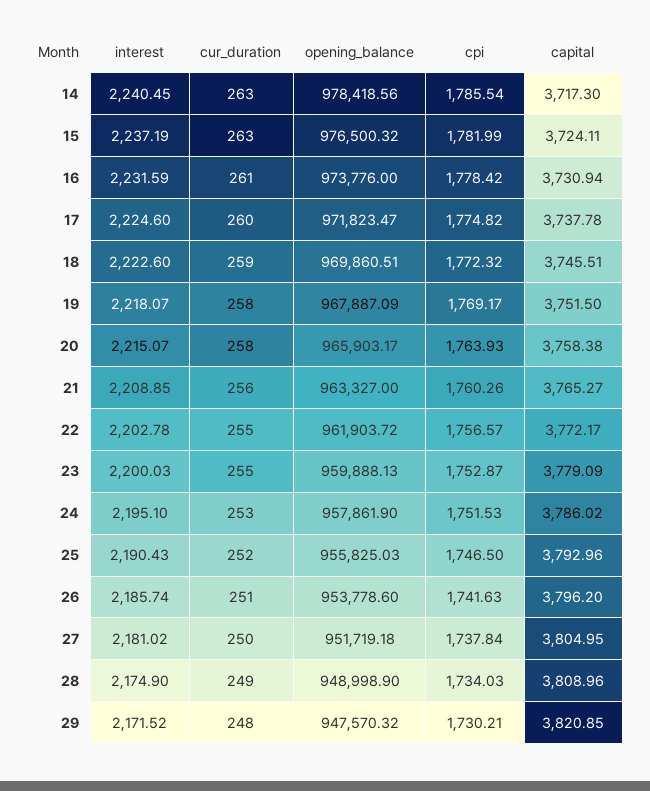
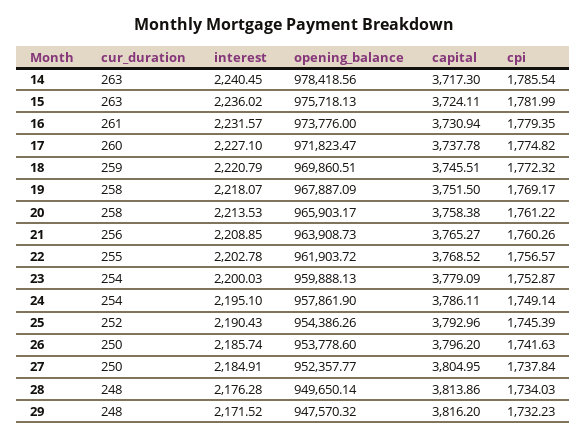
interest, 15: 2237.19 -> 2236.02
opening_balance, 15: 976500.32 -> 975718.13
interest, 16: 2231.59 -> 2231.57
cpi, 16: 1778.42 -> 1779.35
interest, 17: 2224.6 -> 2227.1
interest, 18: 2222.6 -> 2220.79
interest, 20: 2215.07 -> 2213.53
cpi, 20: 1763.93 -> 1761.22
opening_balance, 21: 963327 -> 963908.73
capital, 22: 3772.17 -> 3768.52
cur_duration, 23: 255 -> 254
cur_duration, 24: 253 -> 254
cpi, 24: 1751.53 -> 1749.14
capital, 24: 3786.02 -> 3786.11
opening_balance, 25: 955825.03 -> 954386.26
cpi, 25: 1746.5 -> 1745.39
cur_duration, 26: 251 -> 250
interest, 27: 2181.02 -> 2184.91
opening_balance, 27: 951719.18 -> 952357.77
interest, 28: 2174.9 -> 2176.28
cur_duration, 28: 249 -> 248
opening_balance, 28: 948998.9 -> 949650.14
capital, 28: 3808.96 -> 3813.86
cpi, 29: 1730.21 -> 1732.23
capital, 29: 3820.85 -> 3816.2

